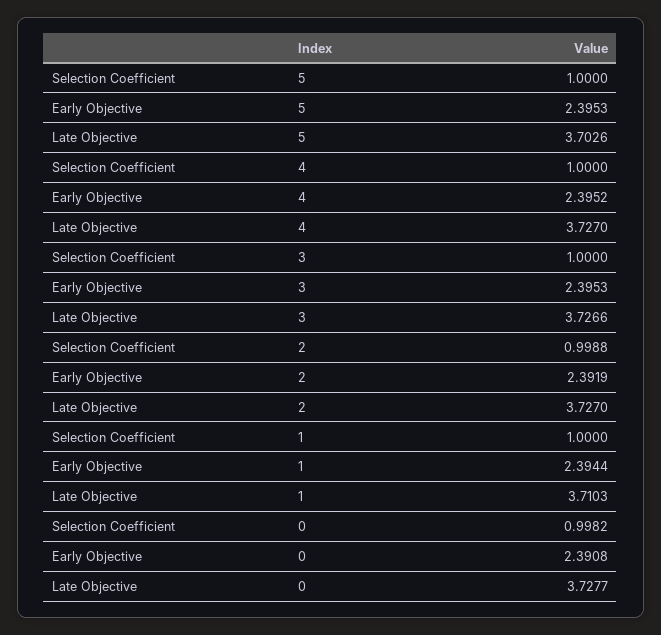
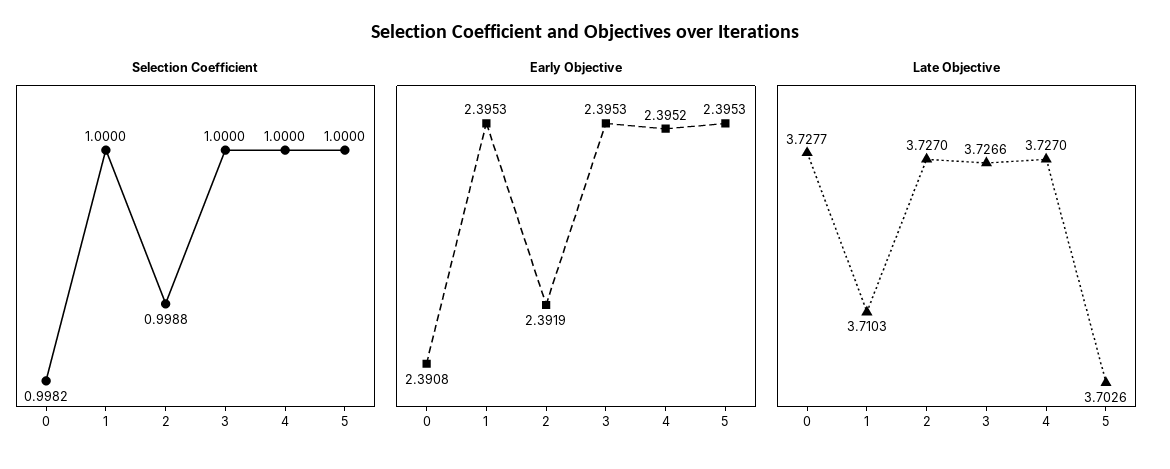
Early Objective, 1: 2.3944 -> 2.3953

